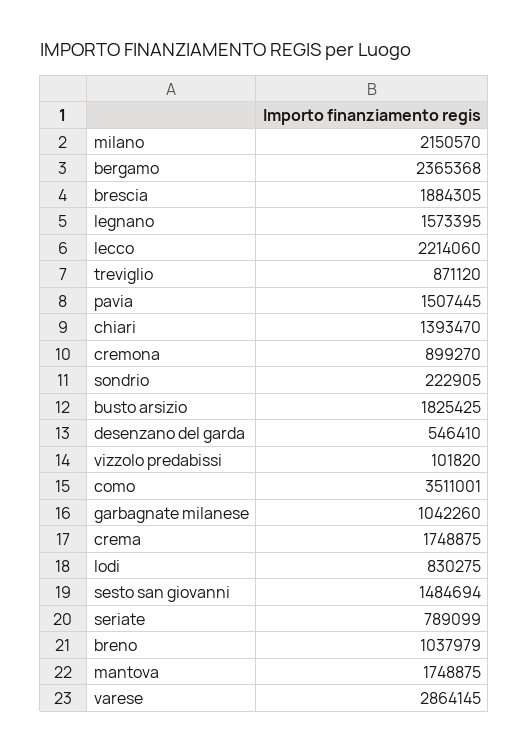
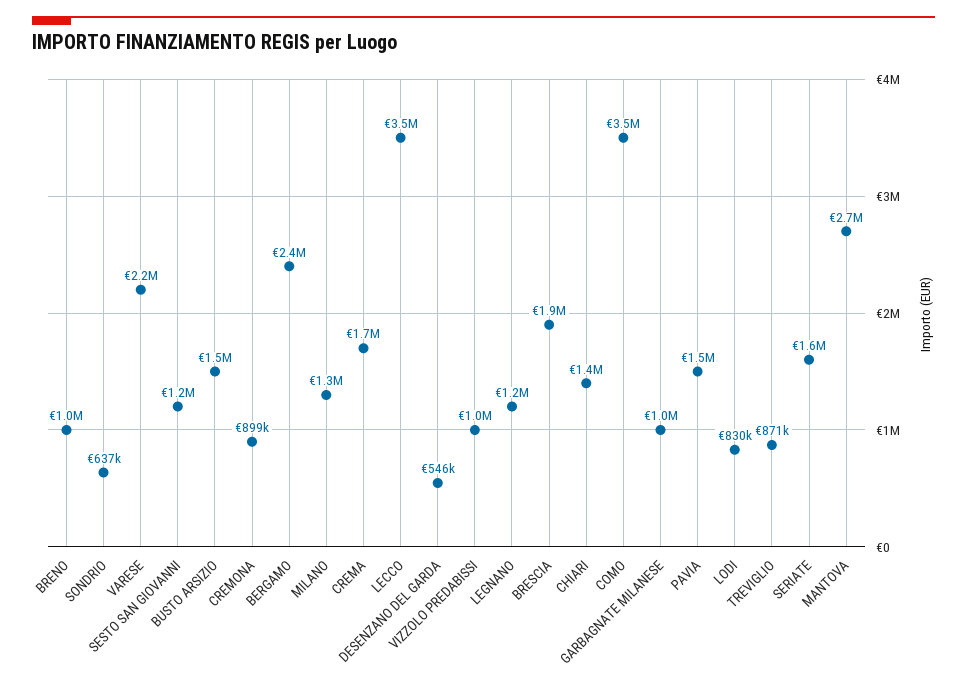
milano: 2150570 -> 1300000
legnano: 1573395 -> 1200000
lecco: 2214060 -> 3500000
sondrio: 222905 -> 637000
busto arsizio: 1825425 -> 1500000
vizzolo predabissi: 101820 -> 1000000
sesto san giovanni: 1484694 -> 1200000
seriate: 789099 -> 1600000
mantova: 1748875 -> 2700000
varese: 2864145 -> 2200000

